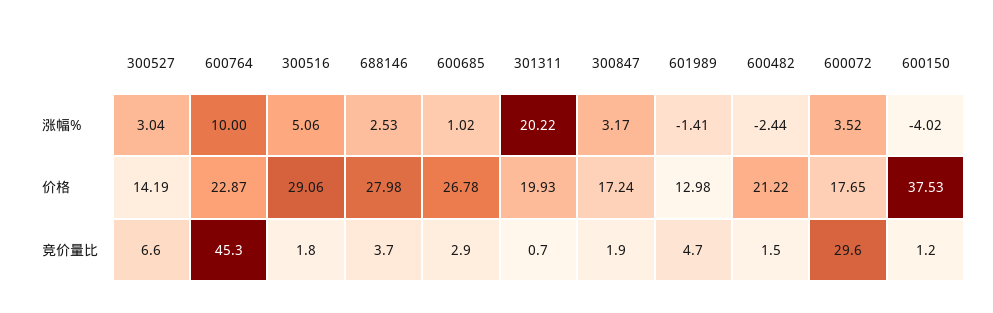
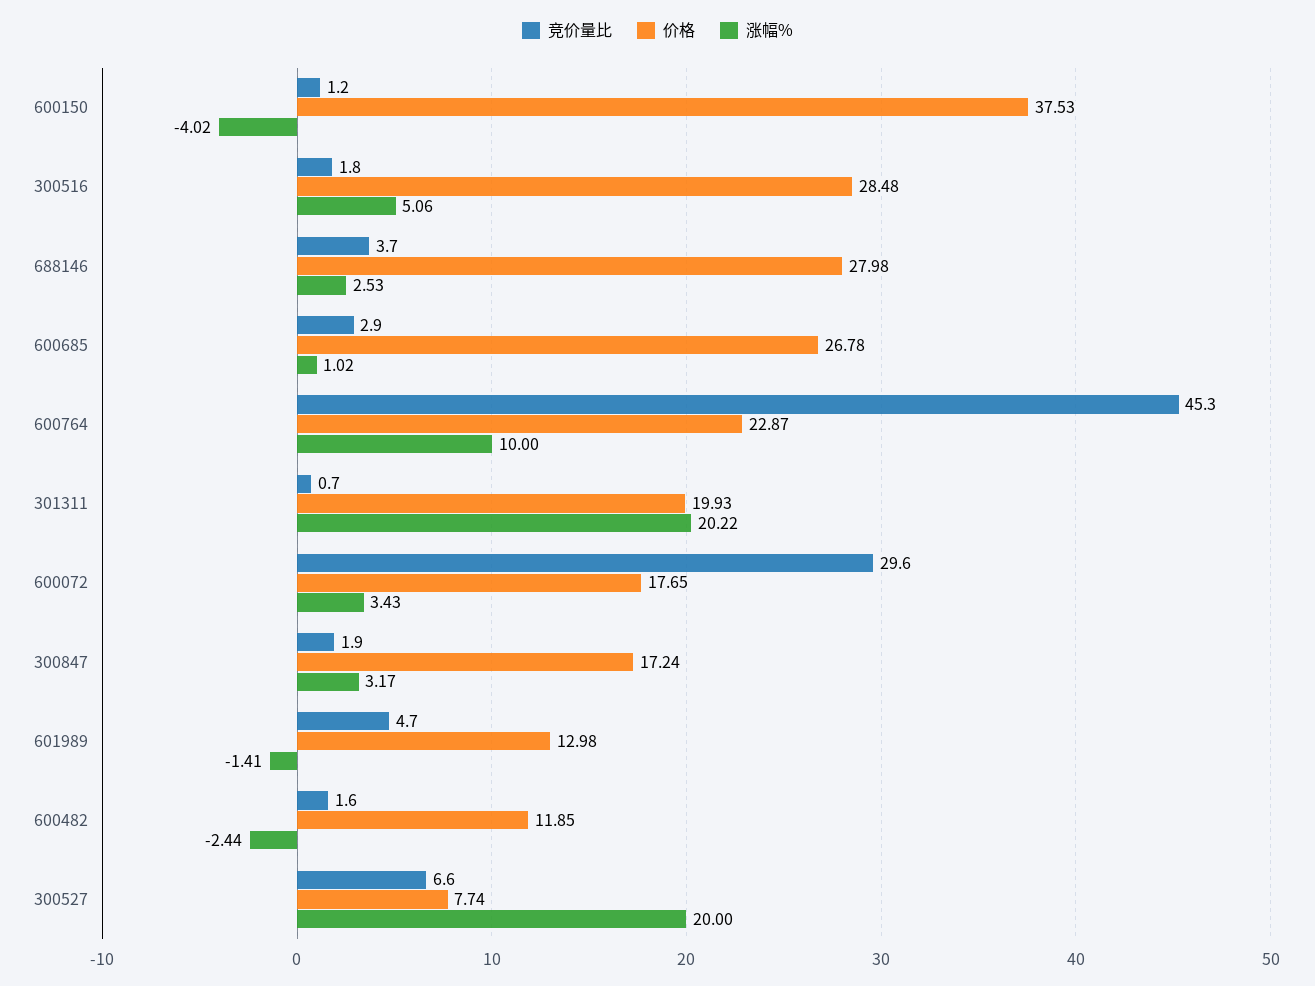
涨幅%, 300527: 3.04 -> 20
涨幅%, 600072: 3.52 -> 3.43
价格, 300527: 14.19 -> 7.74
价格, 300516: 29.06 -> 28.48
价格, 600482: 21.22 -> 11.85
竞价量比, 600482: 1.5 -> 1.6

